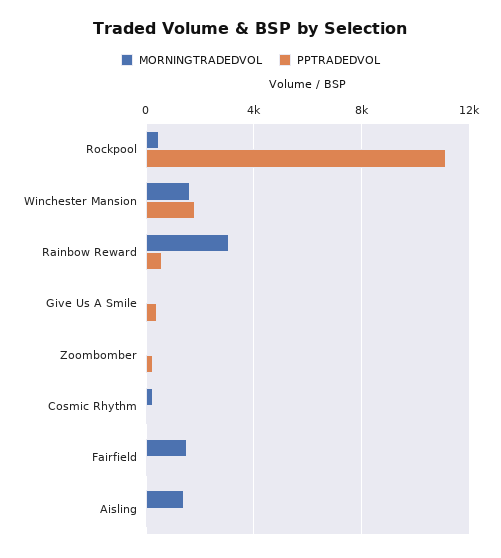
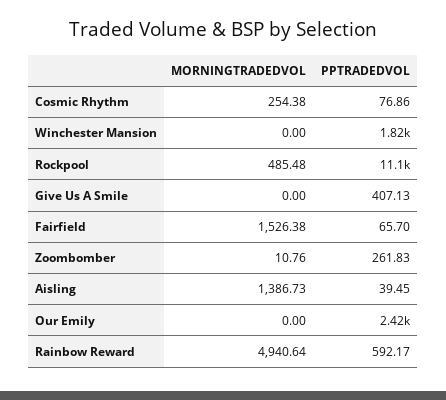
MORNINGTRADEDVOL, Winchester Mansion: 1500 -> 0
MORNINGTRADEDVOL, Rainbow Reward: 3000 -> 4940.64
MORNINGTRADEDVOL, Our Emily: none -> 0
PPTRADEDVOL, Our Emily: none -> 2420

